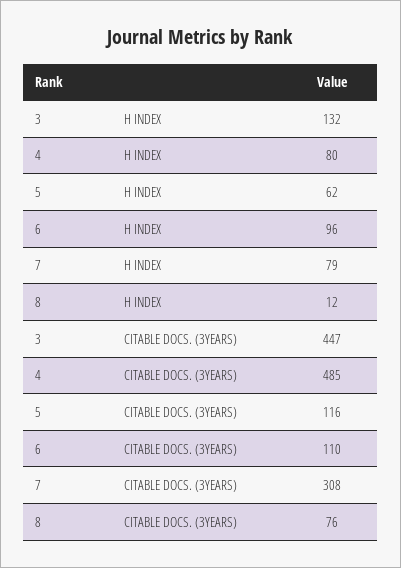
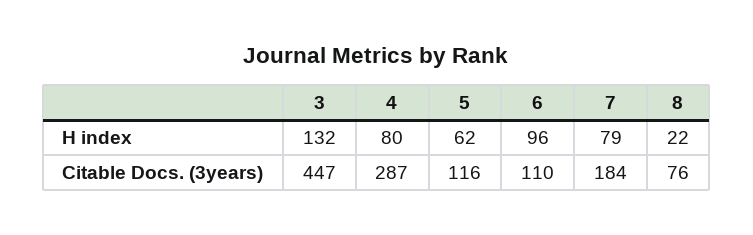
8, H INDEX: 12 -> 22
4, CITABLE DOCS. (3YEARS): 485 -> 287
7, CITABLE DOCS. (3YEARS): 308 -> 184

